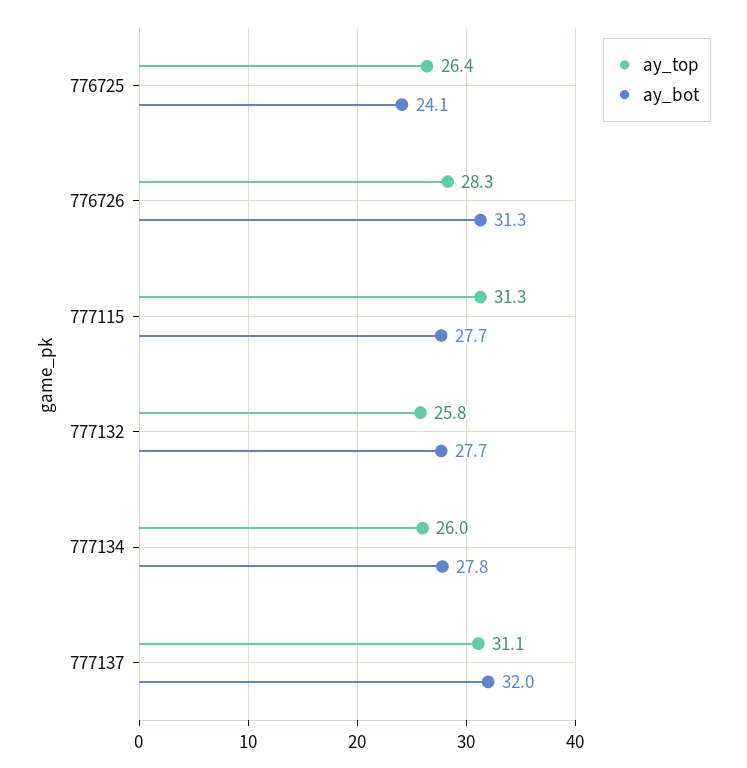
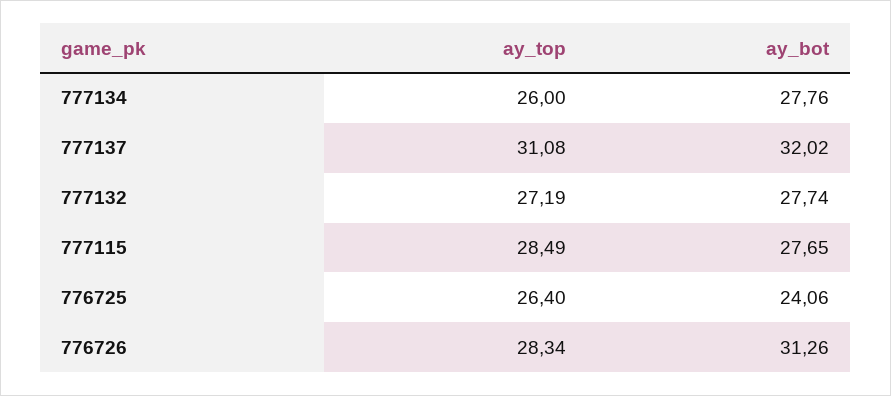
ay_top, 777115: 31.3 -> 28.49
ay_top, 777132: 25.8 -> 27.19

